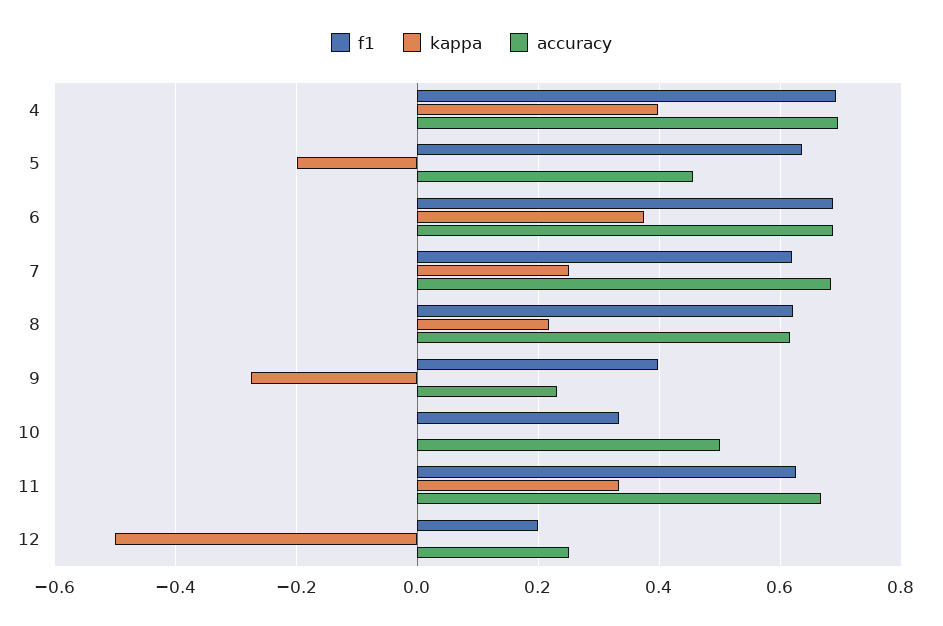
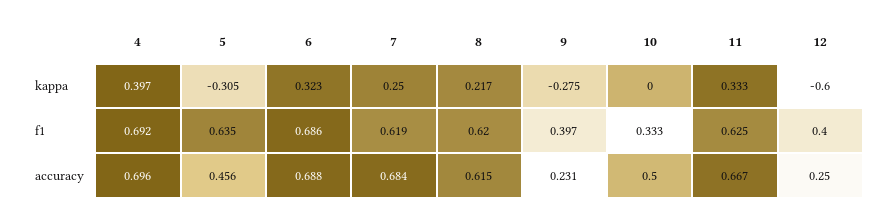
kappa, 5: -0.2 -> -0.305
kappa, 6: 0.38 -> 0.323
f1, 12: 0.2 -> 0.4
kappa, 12: -0.5 -> -0.6

